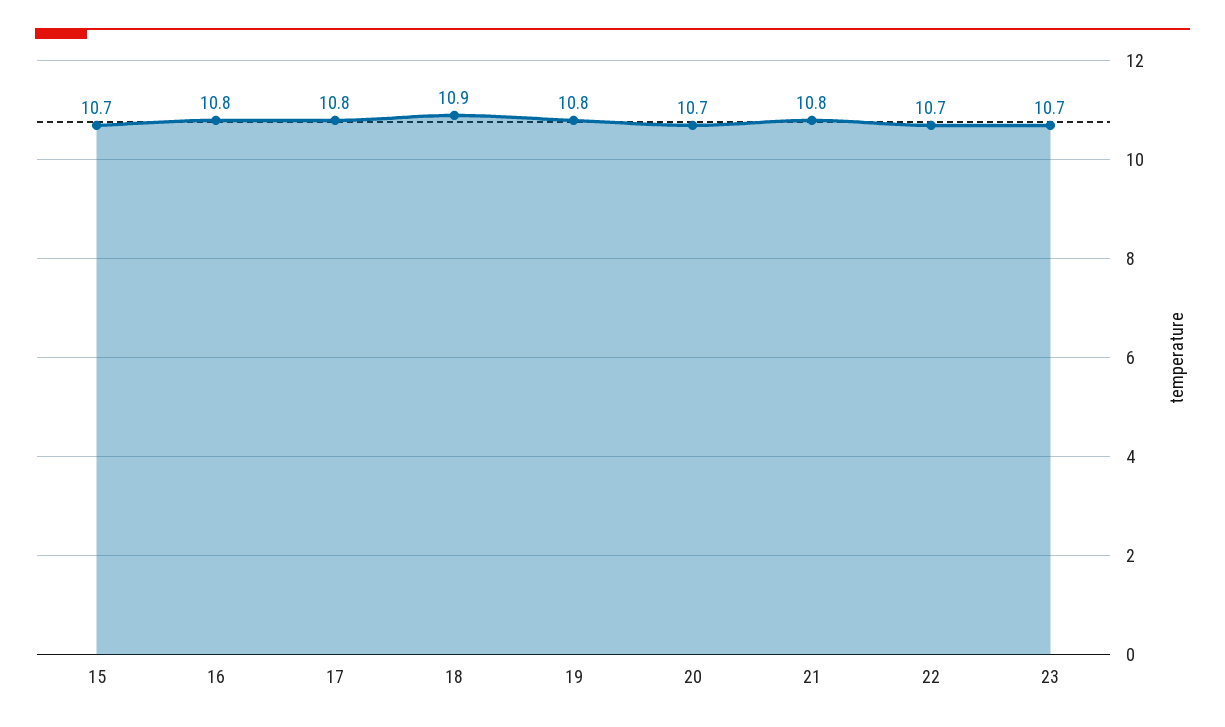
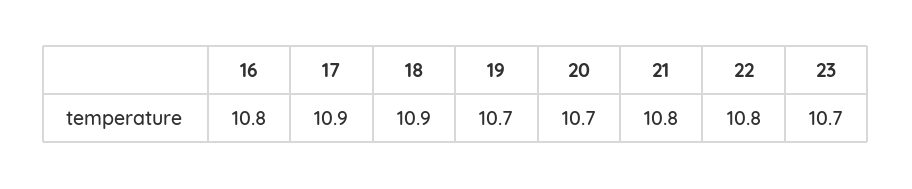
15: 10.7 -> none
17: 10.8 -> 10.9
19: 10.8 -> 10.7
22: 10.7 -> 10.8

